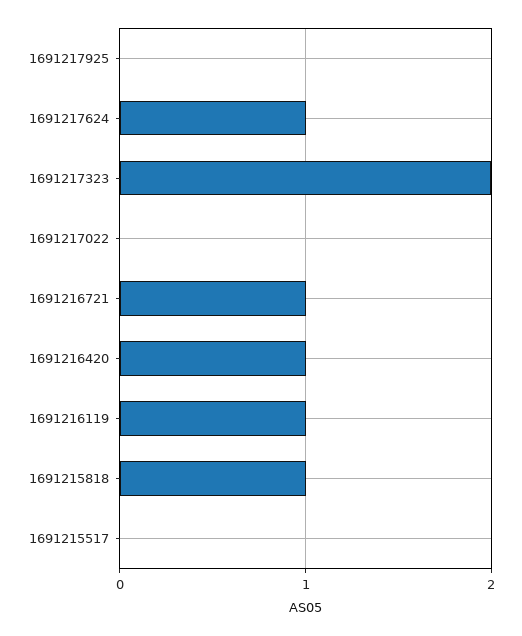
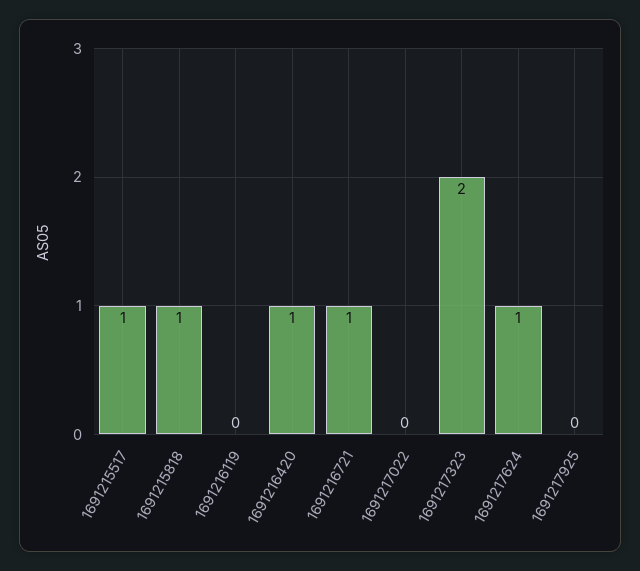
1691216119: 1 -> 0
1691215517: 0 -> 1

